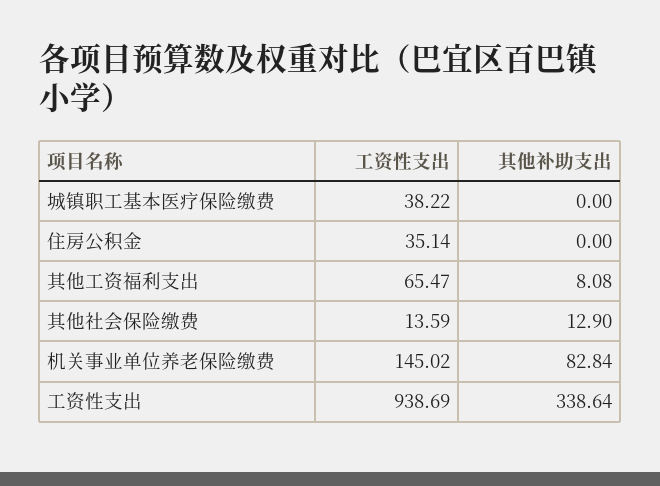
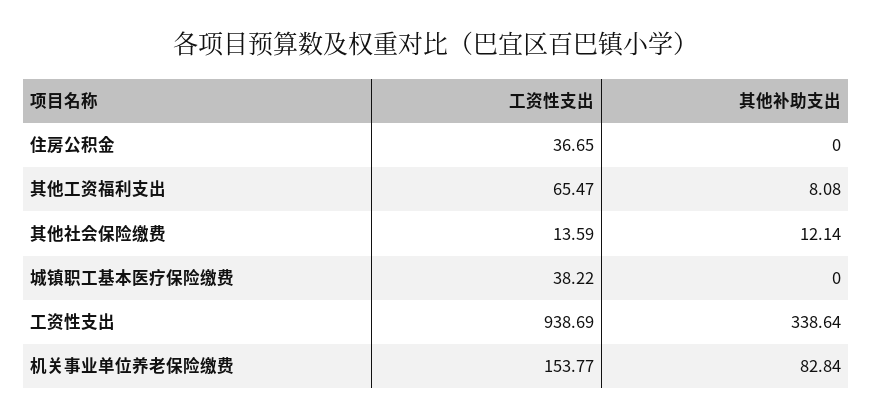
工资性支出, 住房公积金: 35.14 -> 36.65
其他补助支出, 其他社会保险缴费: 12.9 -> 12.14
工资性支出, 机关事业单位养老保险缴费: 145.02 -> 153.77

